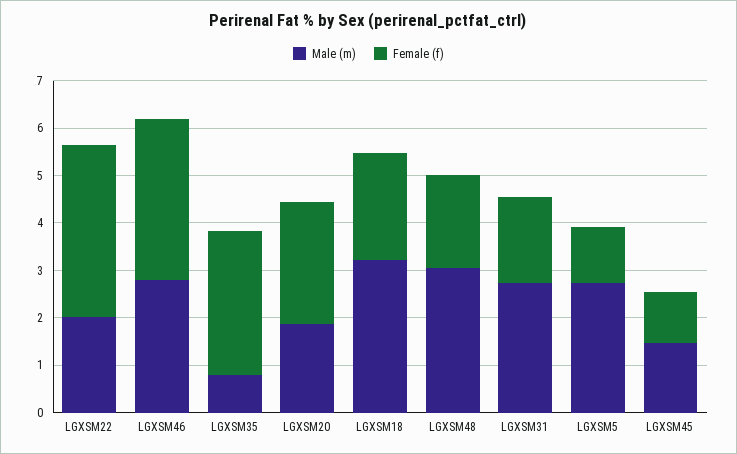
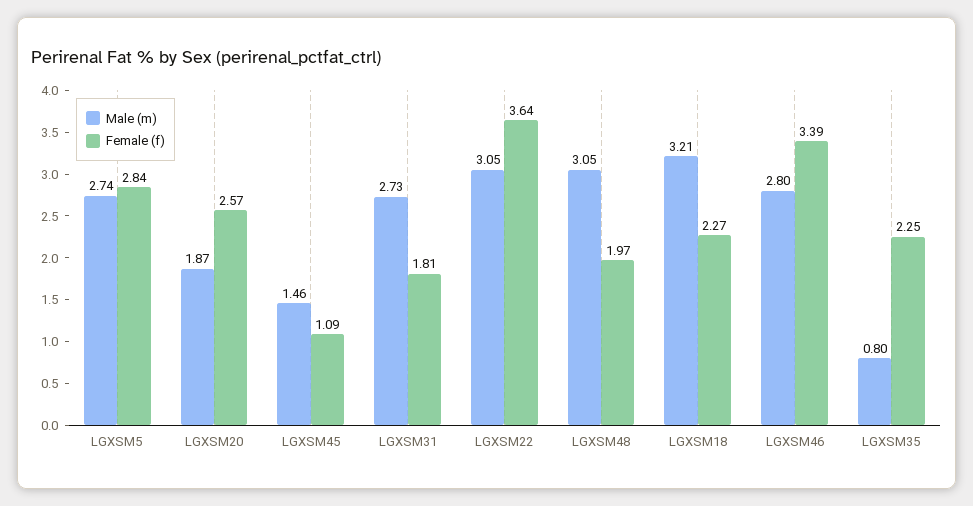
Male (m), LGXSM22: 2 -> 3.05
Female (f), LGXSM35: 3 -> 2.25
Female (f), LGXSM5: 1.2 -> 2.84

